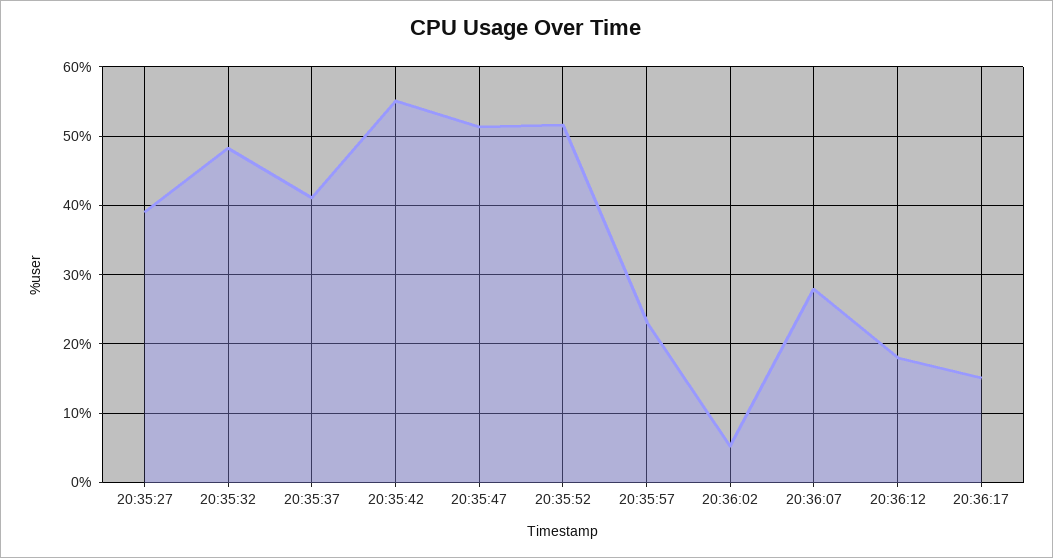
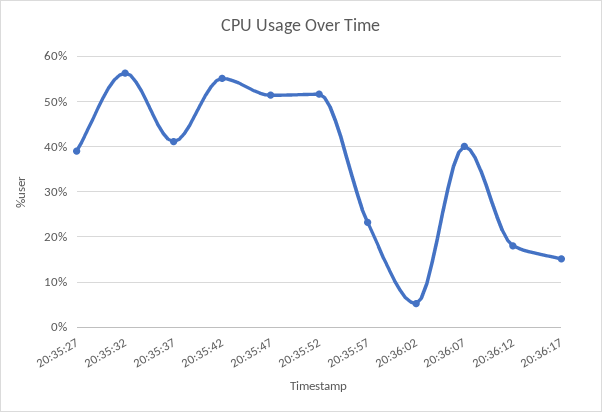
20:35:32: 48 -> 56
20:36:07: 28 -> 40

